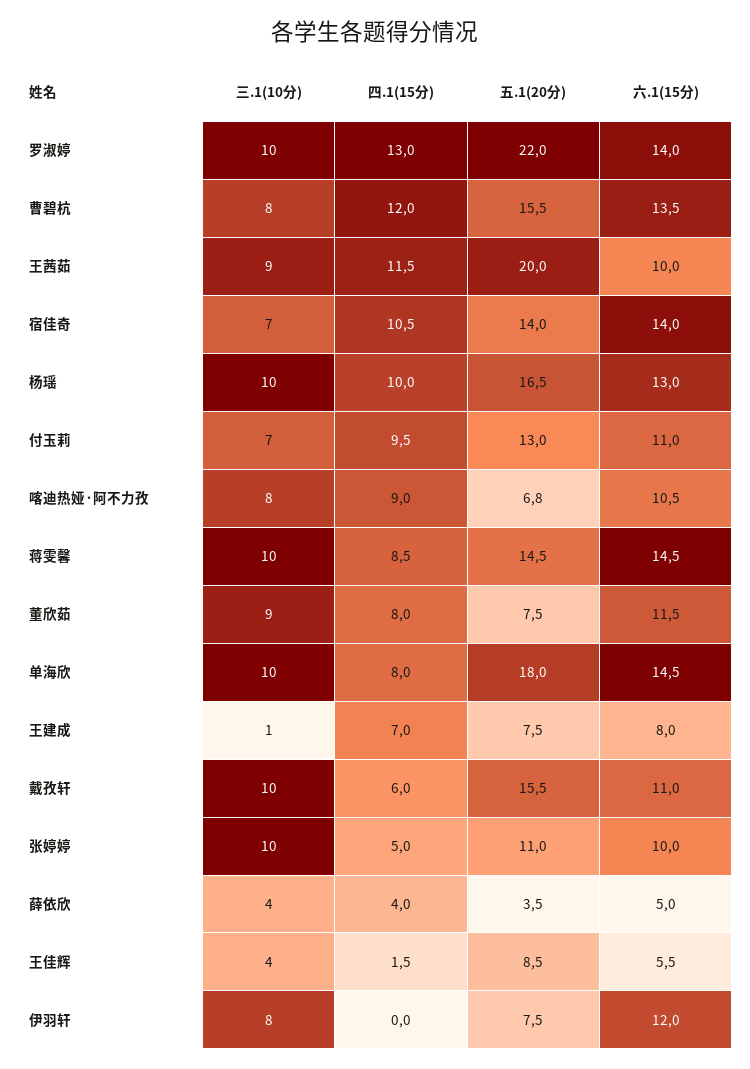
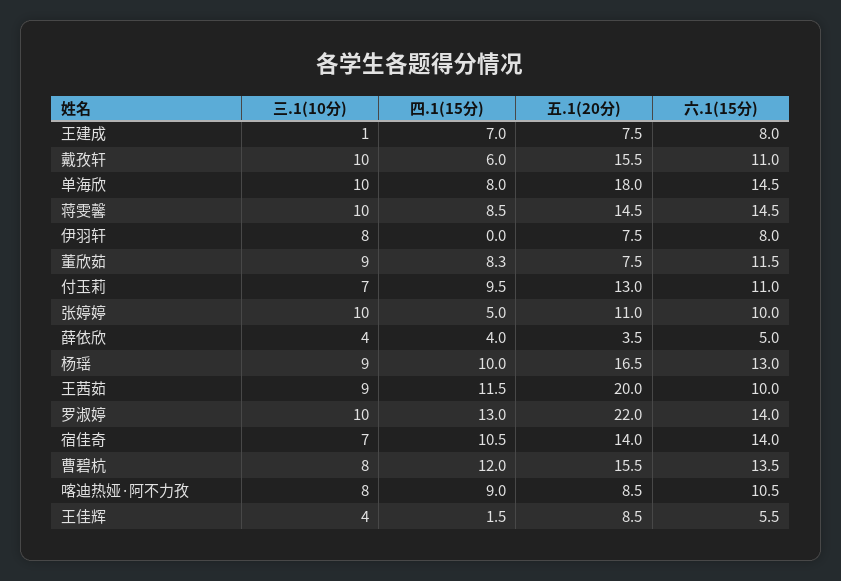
三.1(10分), 杨瑶: 10 -> 9
五.1(20分), 喀迪热娅·阿不力孜: 6.8 -> 8.5
四.1(15分), 董欣茹: 8 -> 8.3
六.1(15分), 伊羽轩: 12 -> 8

